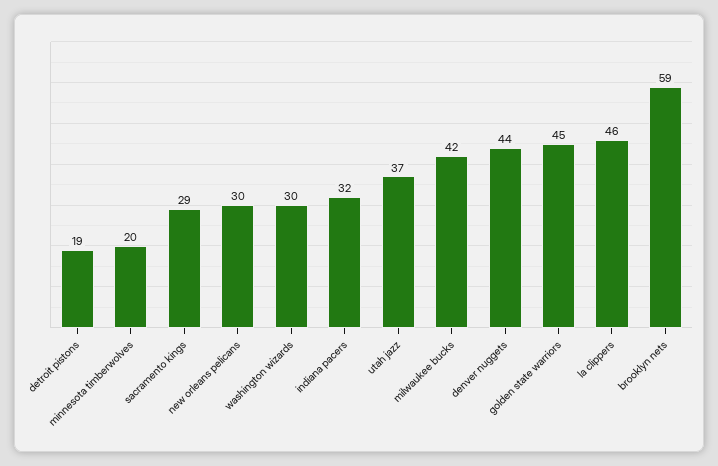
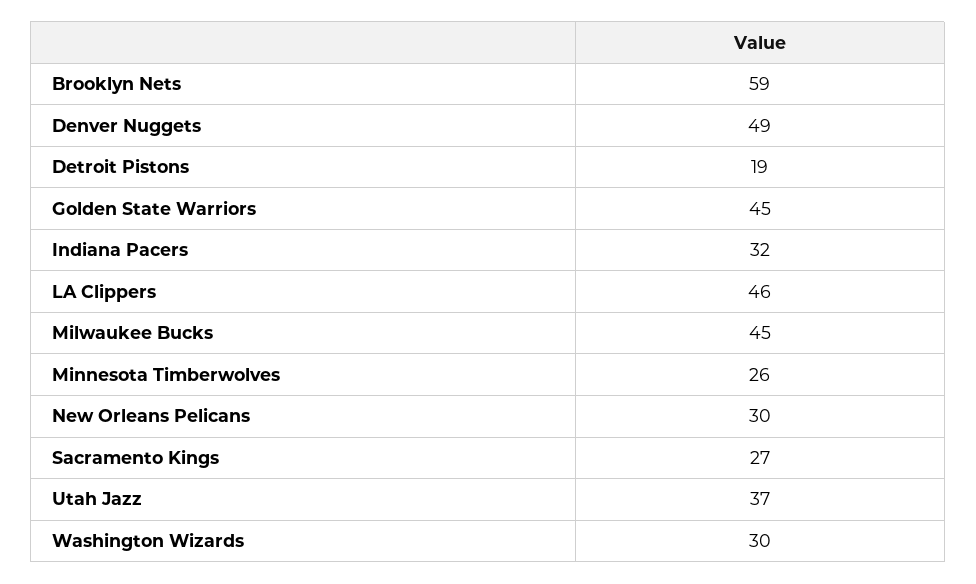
minnesota timberwolves: 20 -> 26
sacramento kings: 29 -> 27
milwaukee bucks: 42 -> 45
denver nuggets: 44 -> 49

